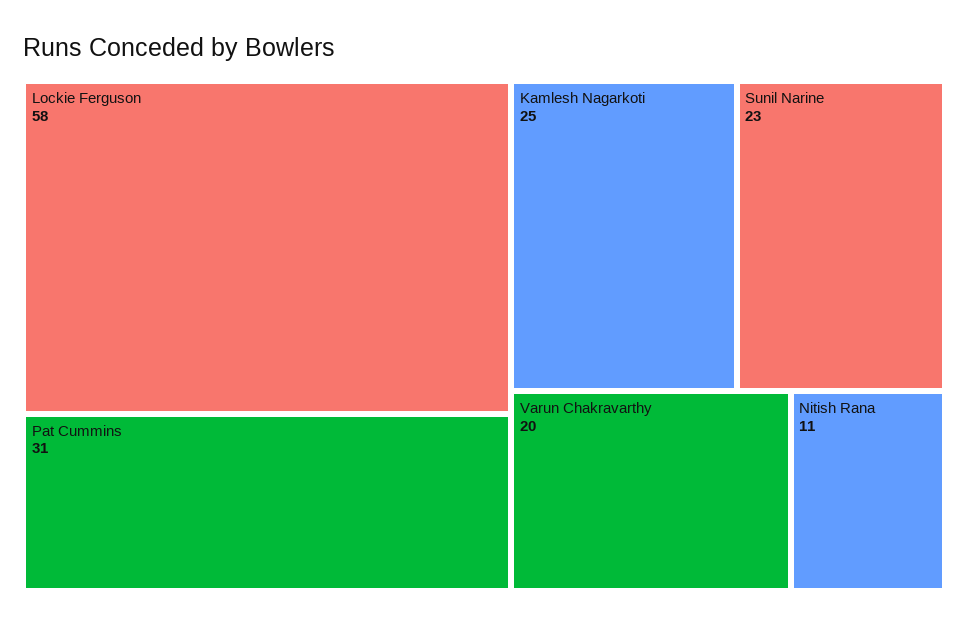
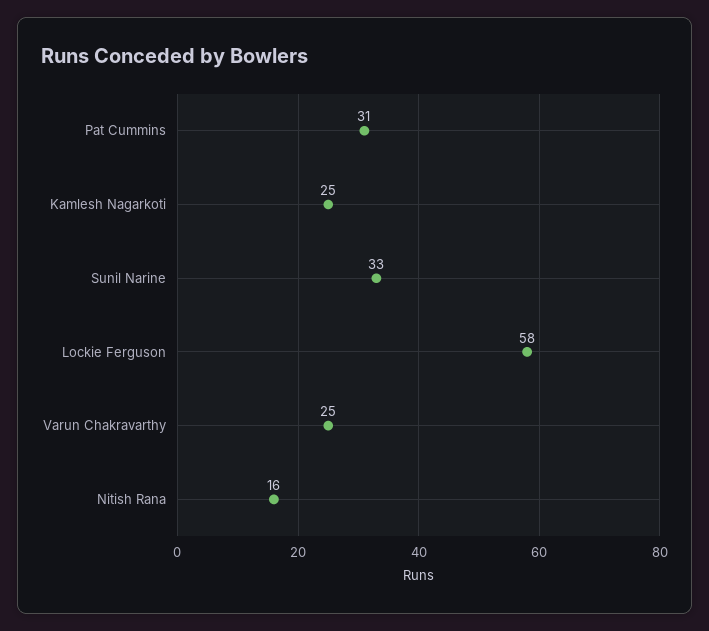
Sunil Narine: 23 -> 33
Varun Chakravarthy: 20 -> 25
Nitish Rana: 11 -> 16

